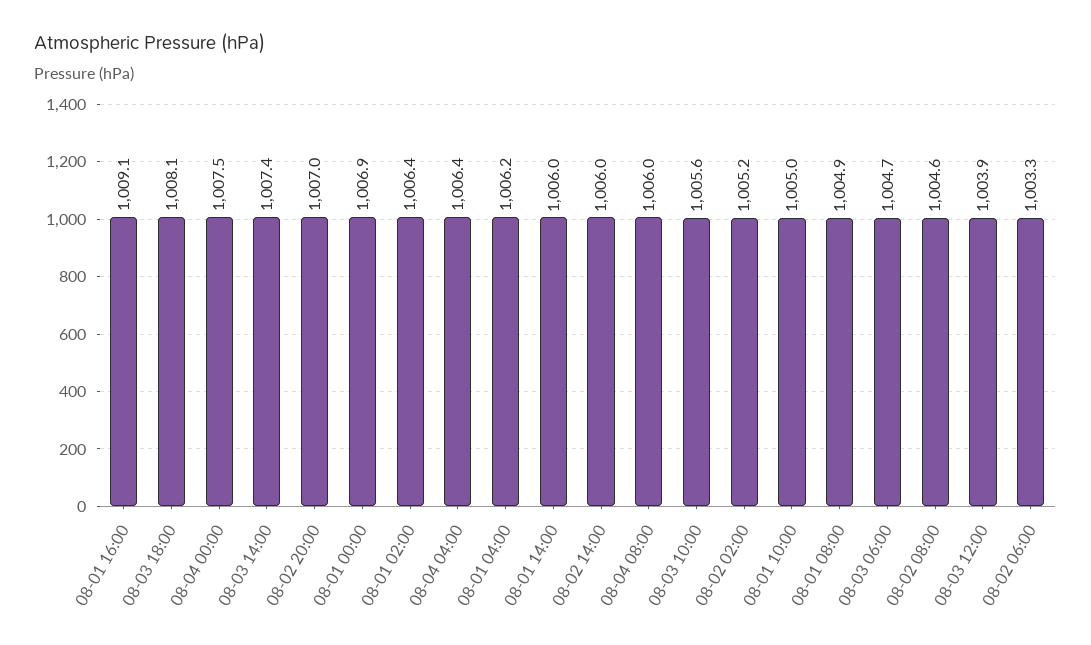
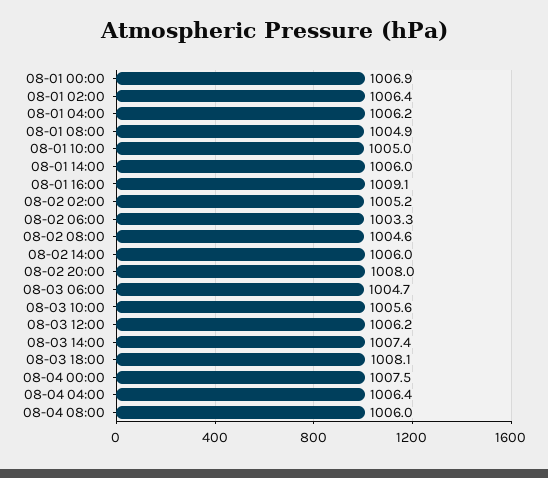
08-02 20:00: 1007 -> 1008
08-03 12:00: 1003.9 -> 1006.2

